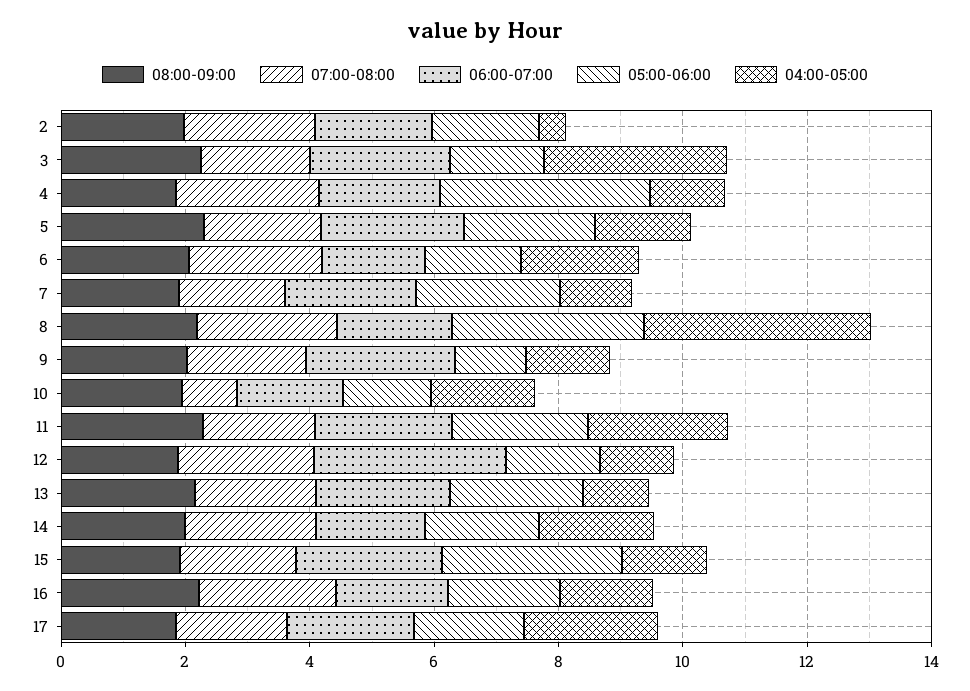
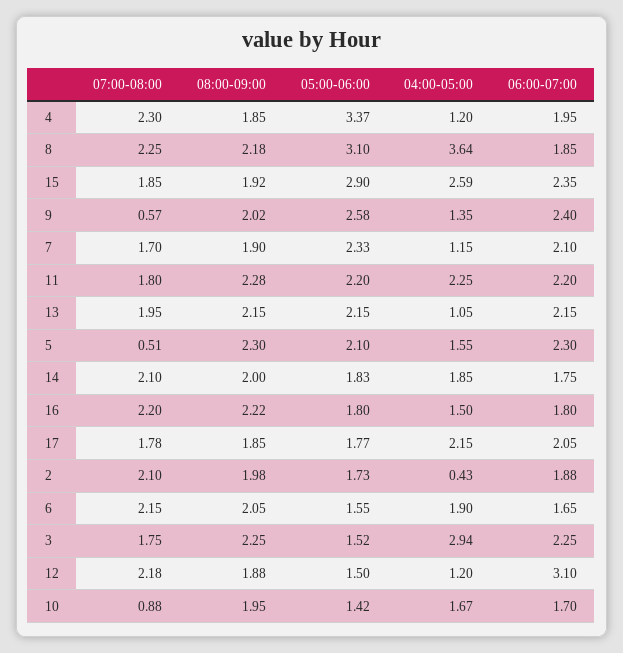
07:00-08:00, 5: 2 -> 0.51
07:00-08:00, 9: 2 -> 0.57
05:00-06:00, 9: 1 -> 2.58
04:00-05:00, 15: 1.5 -> 2.59

